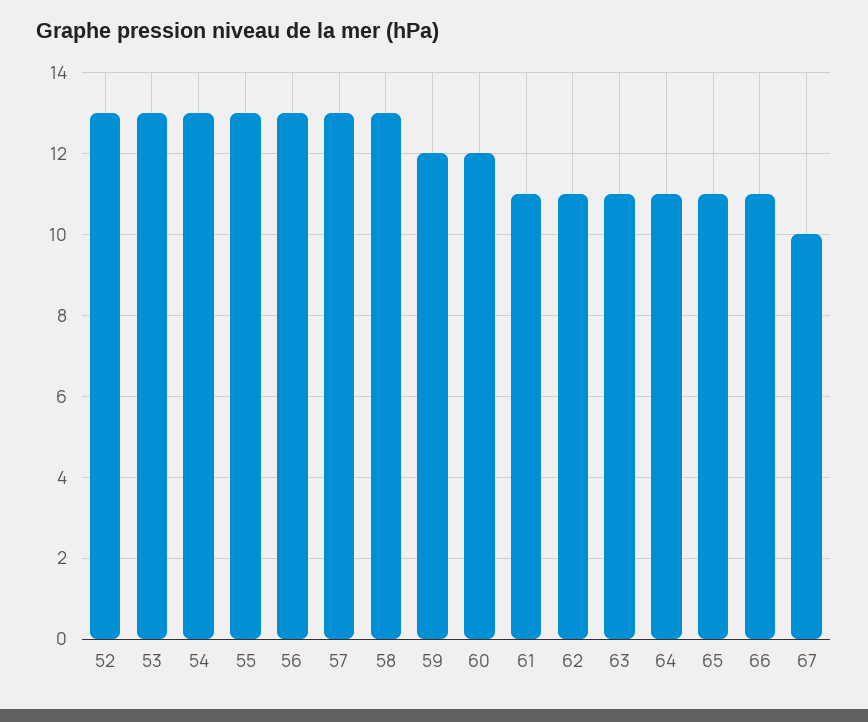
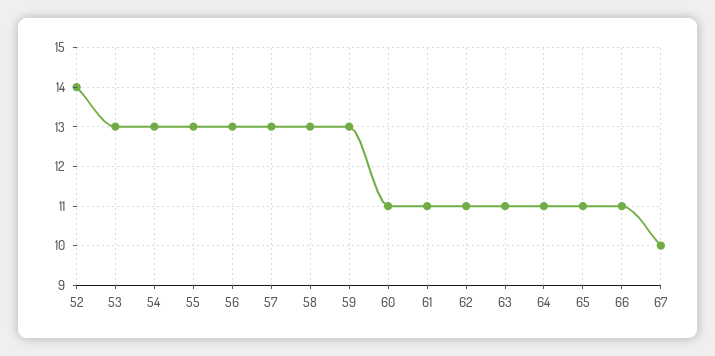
52: 13 -> 14
59: 12 -> 13
60: 12 -> 11

